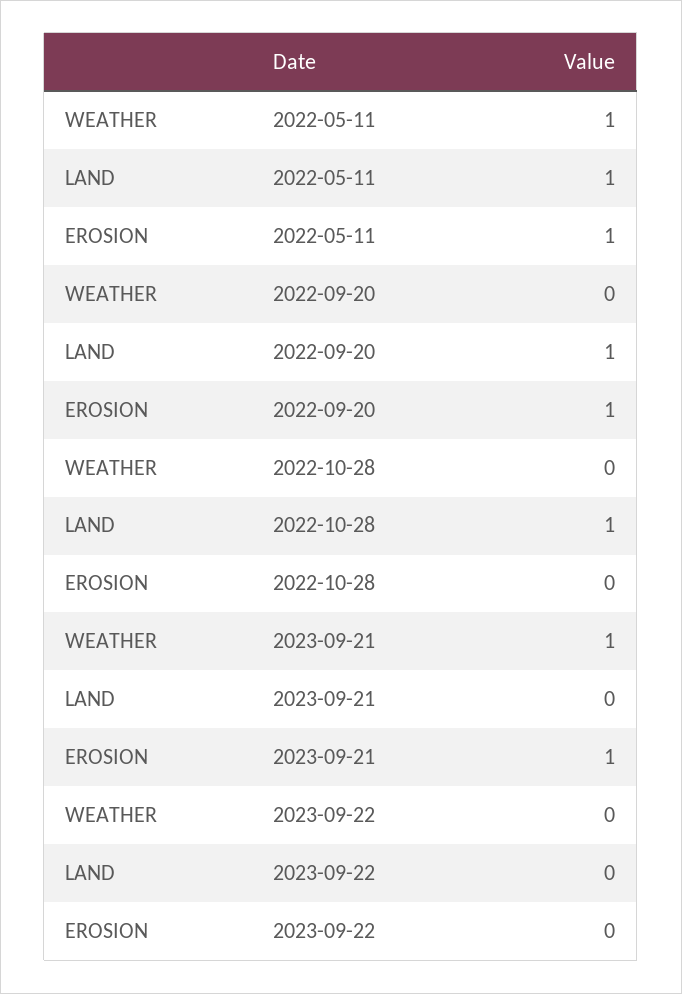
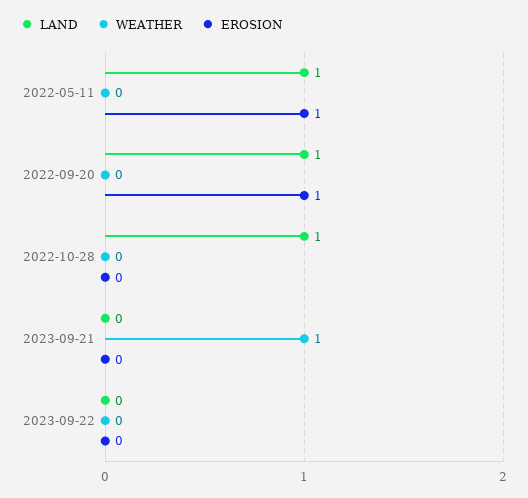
WEATHER, 2022-05-11: 1 -> 0
EROSION, 2023-09-21: 1 -> 0

